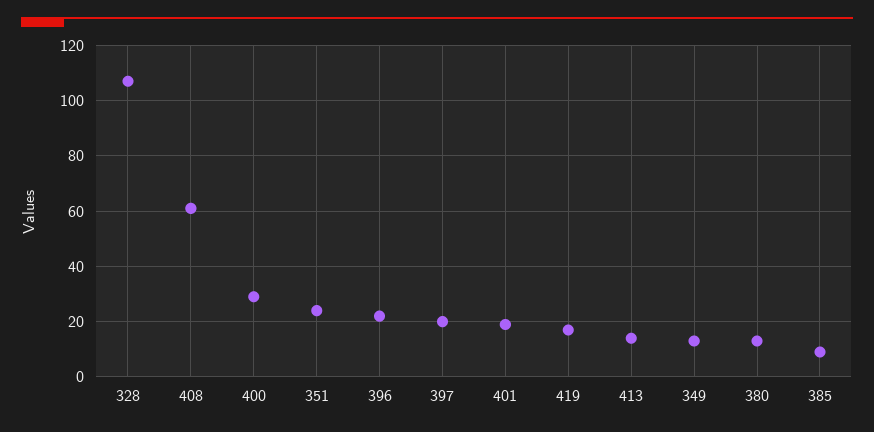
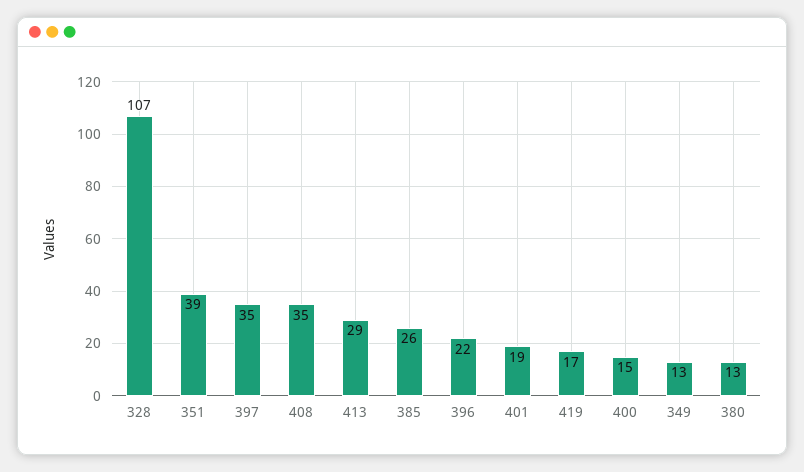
408: 60 -> 35
400: 30 -> 15
351: 25 -> 39
397: 20 -> 35
413: 15 -> 29
385: 10 -> 26

